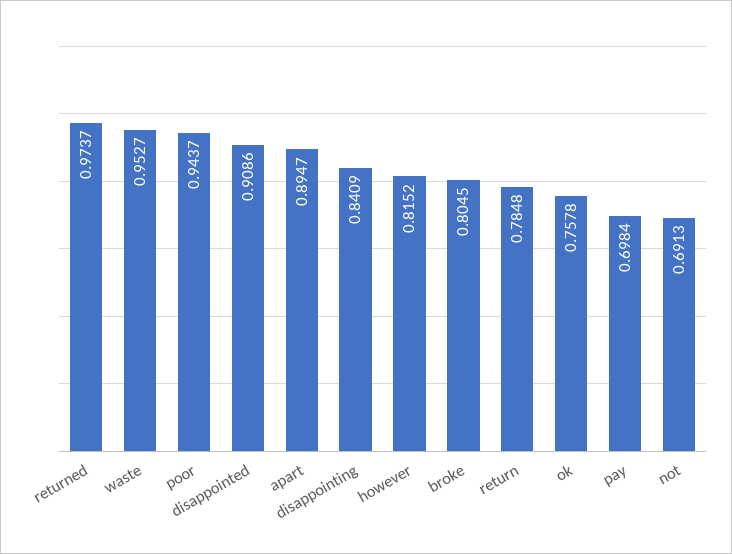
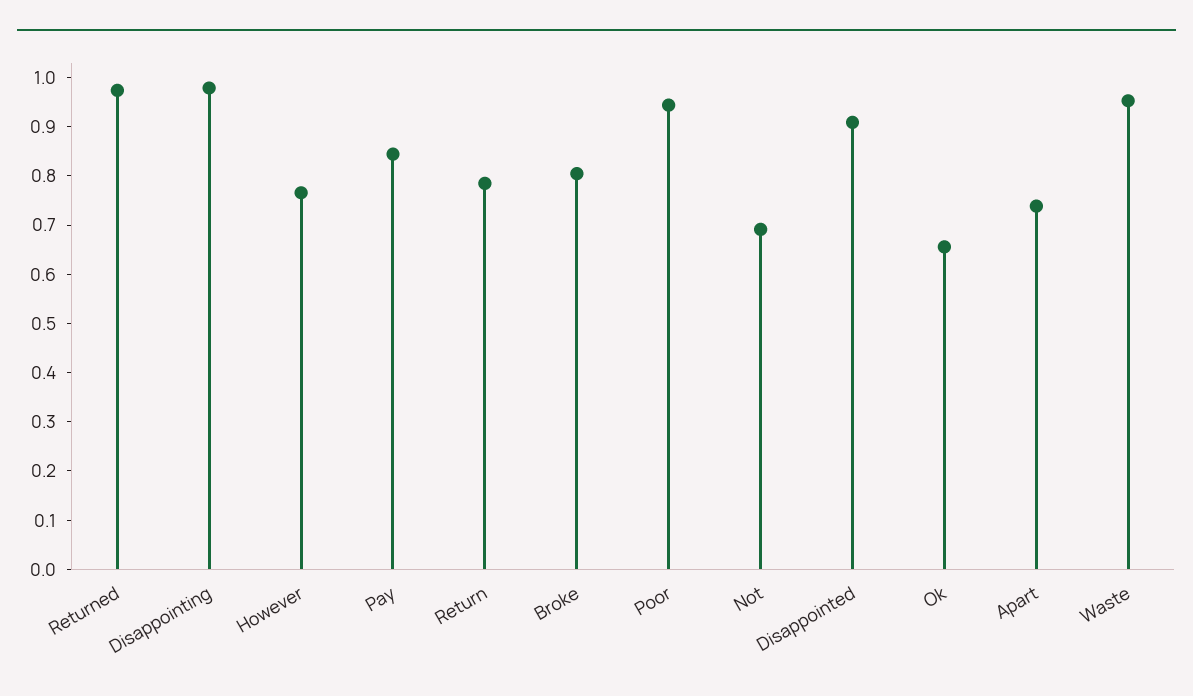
apart: 0.8947 -> 0.74
disappointing: 0.8409 -> 0.98
however: 0.8152 -> 0.76
ok: 0.7578 -> 0.66
pay: 0.6984 -> 0.84

